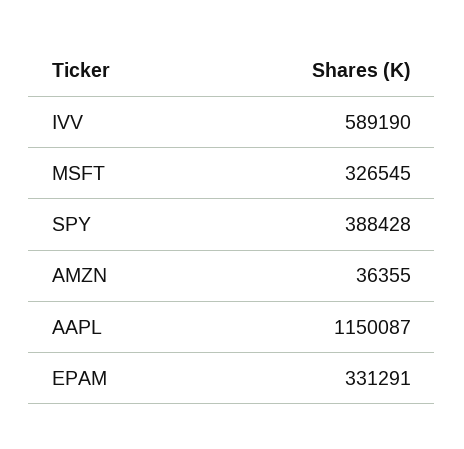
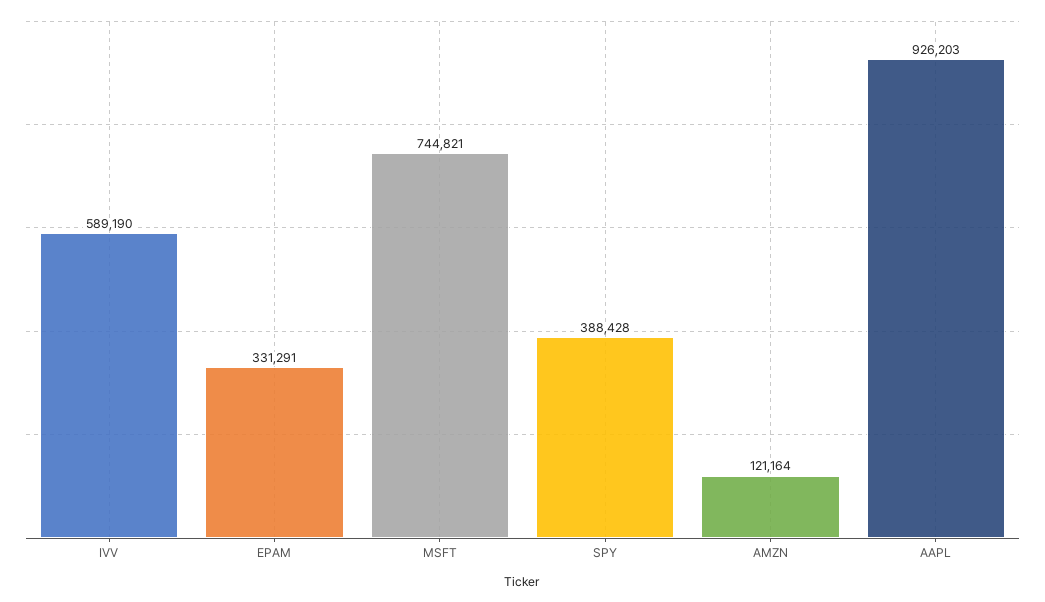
MSFT: 326545 -> 744821
AMZN: 36355 -> 121164
AAPL: 1150087 -> 926203

